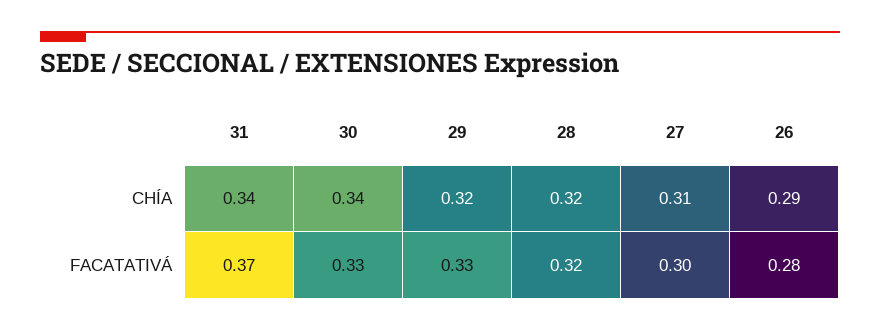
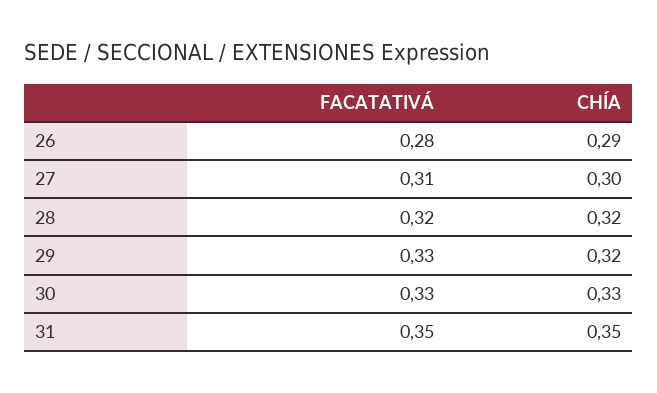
31, CHÍA: 0.34 -> 0.35
30, CHÍA: 0.34 -> 0.33
27, CHÍA: 0.31 -> 0.3
31, FACATATIVÁ: 0.37 -> 0.35
27, FACATATIVÁ: 0.3 -> 0.31

